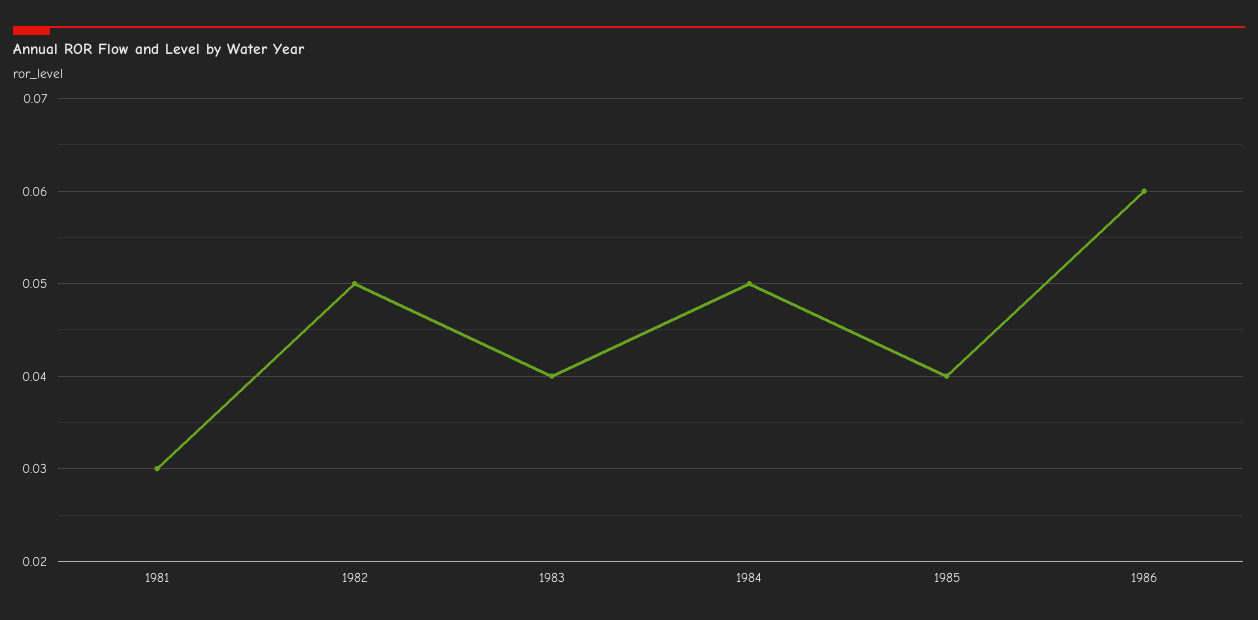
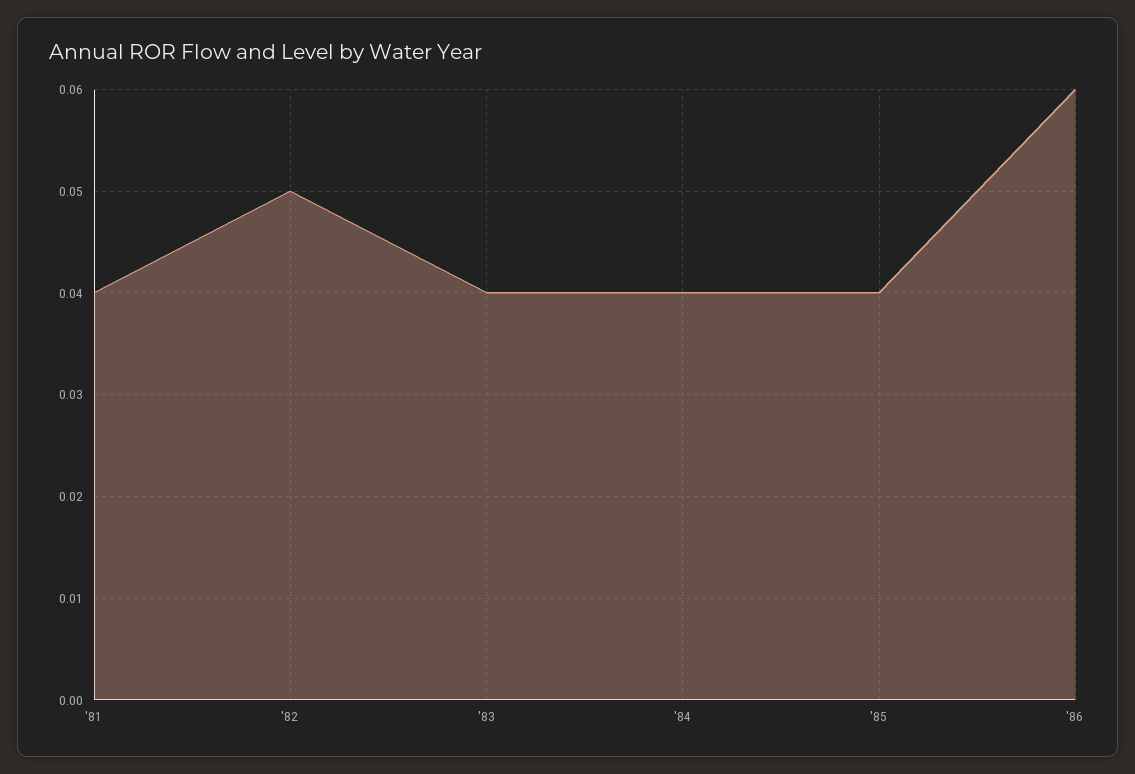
1981: 0.03 -> 0.04
1984: 0.05 -> 0.04

